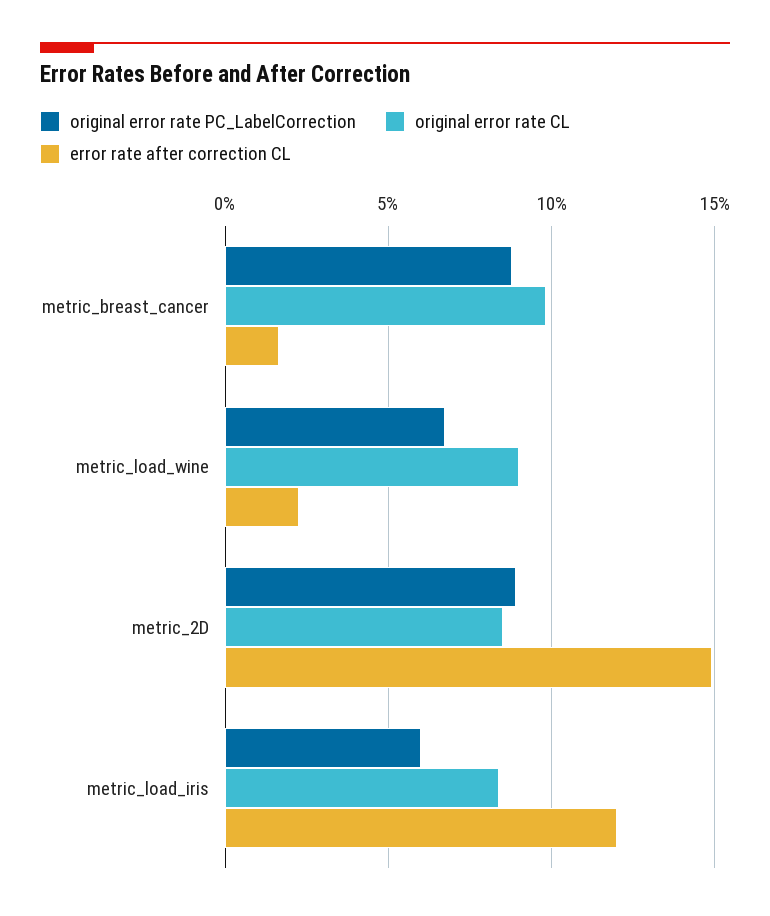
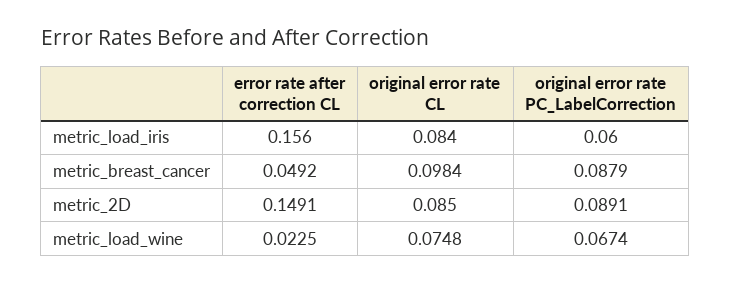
error rate after correction CL, metric_breast_cancer: 0.015 -> 0.0492
original error rate CL, metric_load_wine: 0.09 -> 0.0748
error rate after correction CL, metric_load_iris: 0.12 -> 0.156

